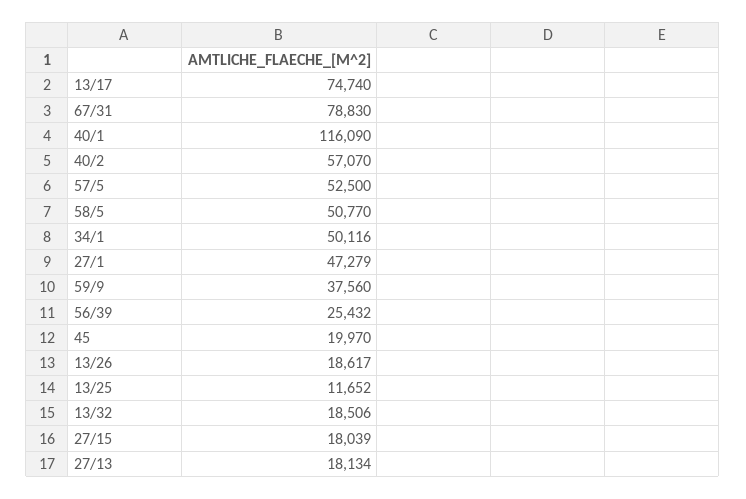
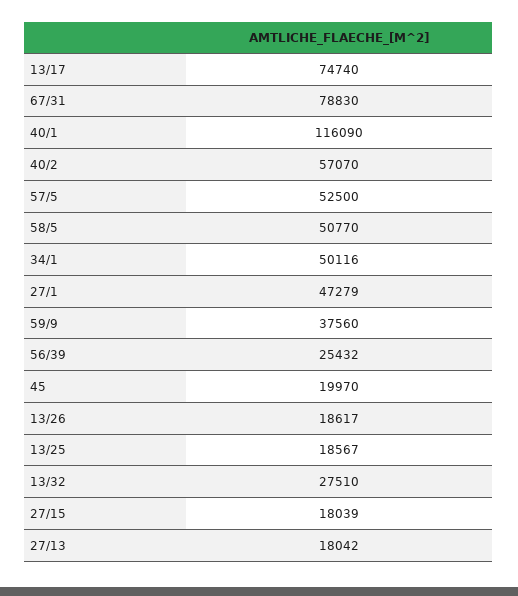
13/25: 11652 -> 18567
13/32: 18506 -> 27510
27/13: 18134 -> 18042

